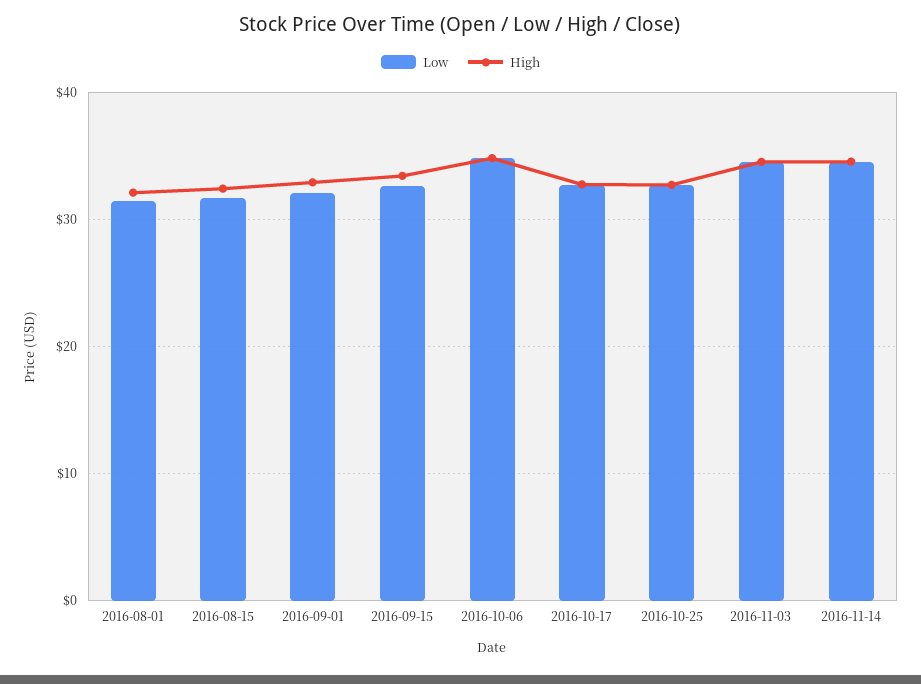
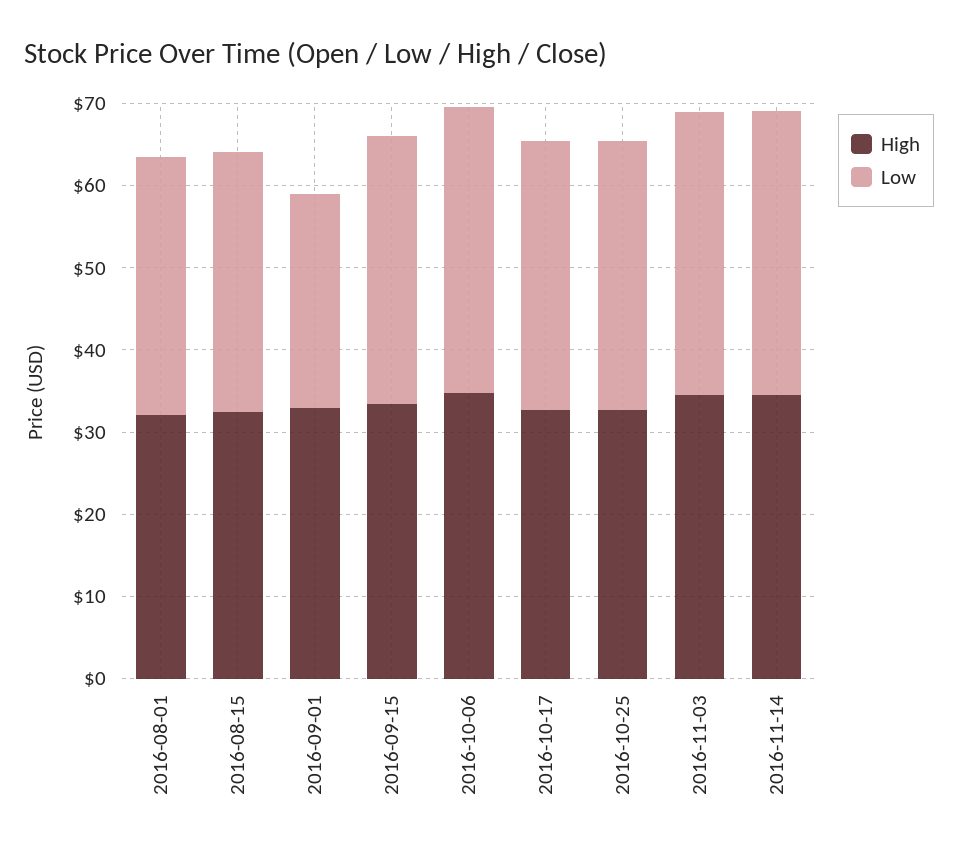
Low, 2016-09-01: 32 -> 26

